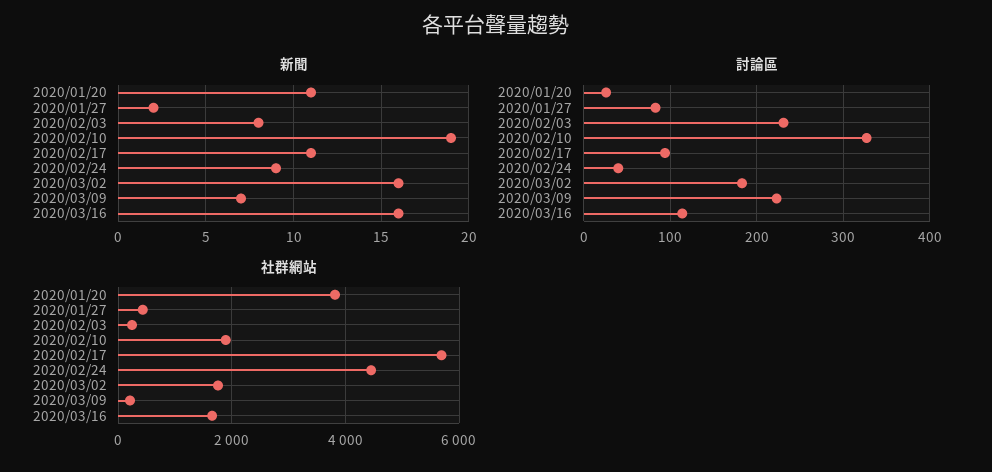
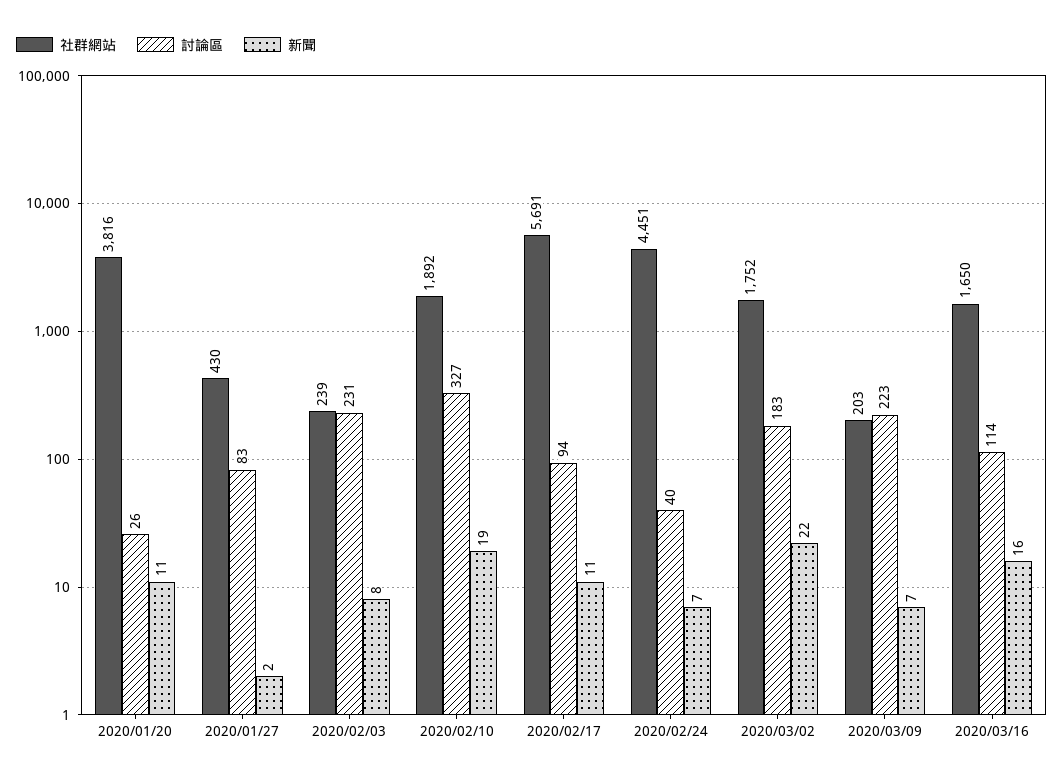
新聞, 2020/02/24: 9 -> 7
新聞, 2020/03/02: 16 -> 22

